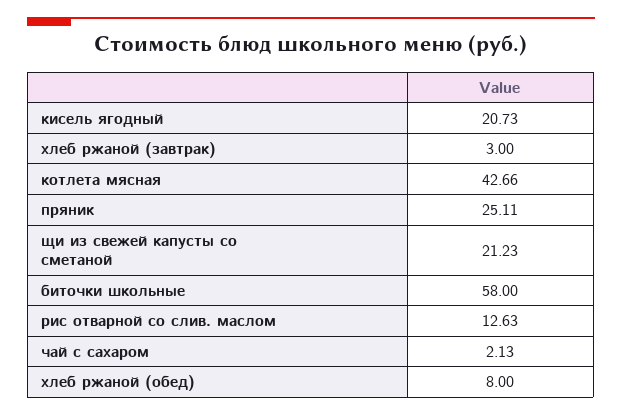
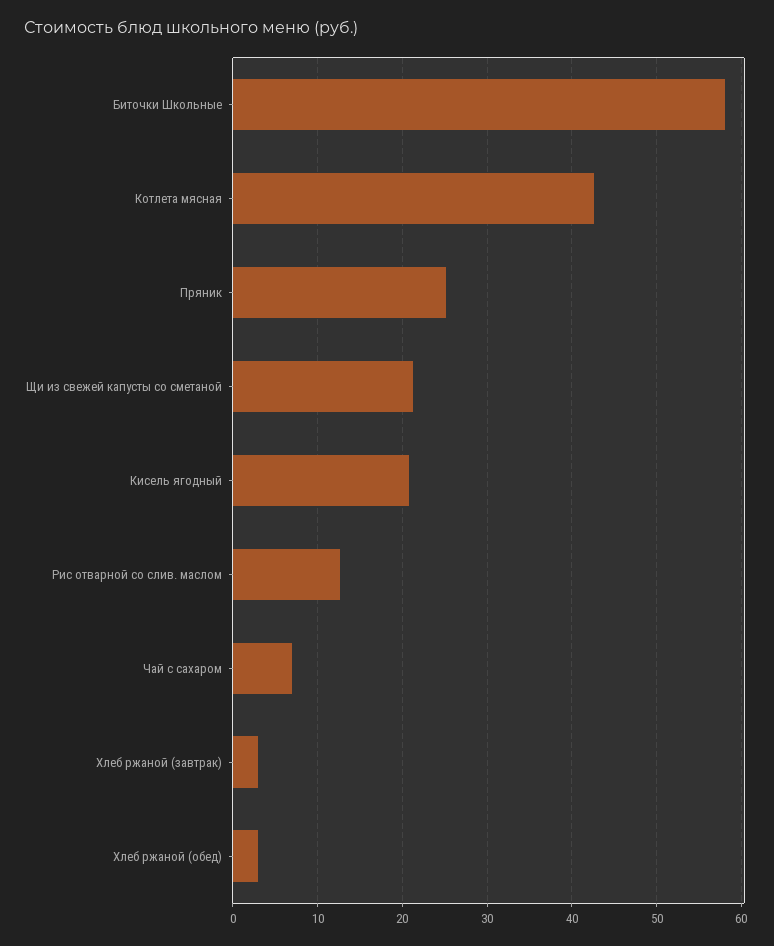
чай с сахаром: 2.13 -> 7
хлеб ржаной (обед): 8 -> 3

